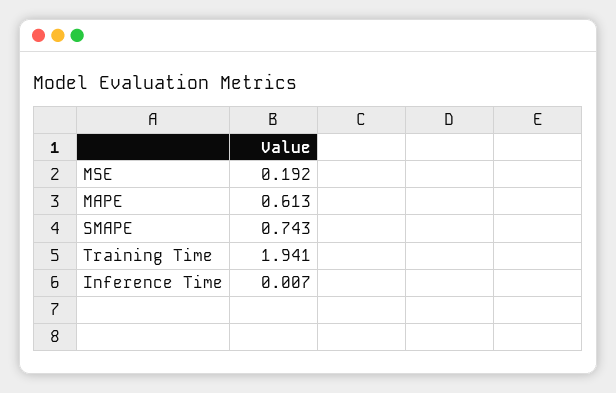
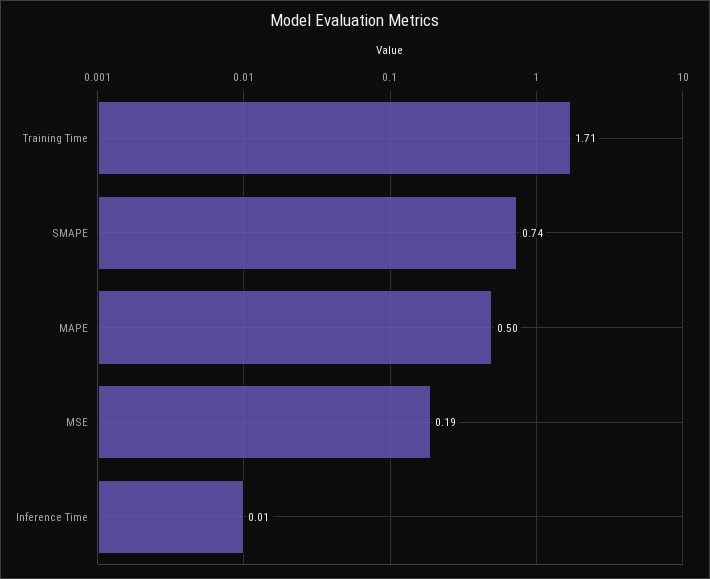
MAPE: 0.613 -> 0.5
Training Time: 1.941 -> 1.71

